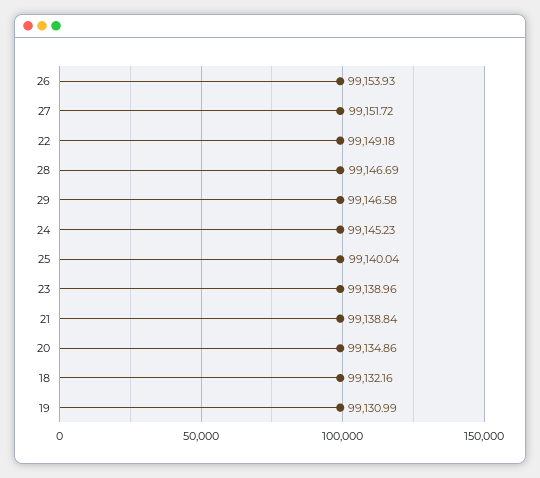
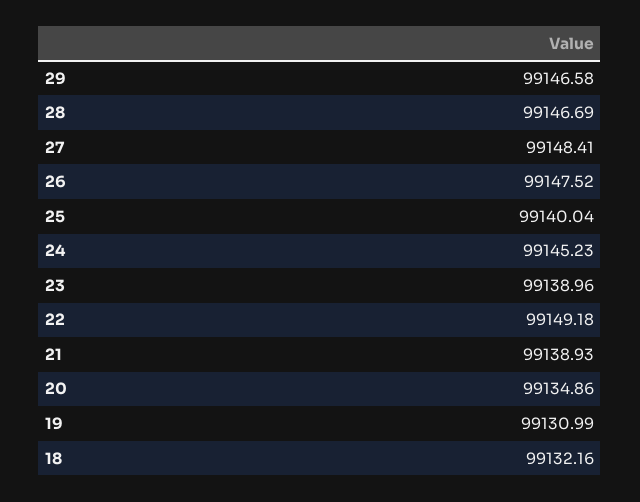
26: 99153.93 -> 99147.52
27: 99151.72 -> 99148.41
21: 99138.84 -> 99138.93

